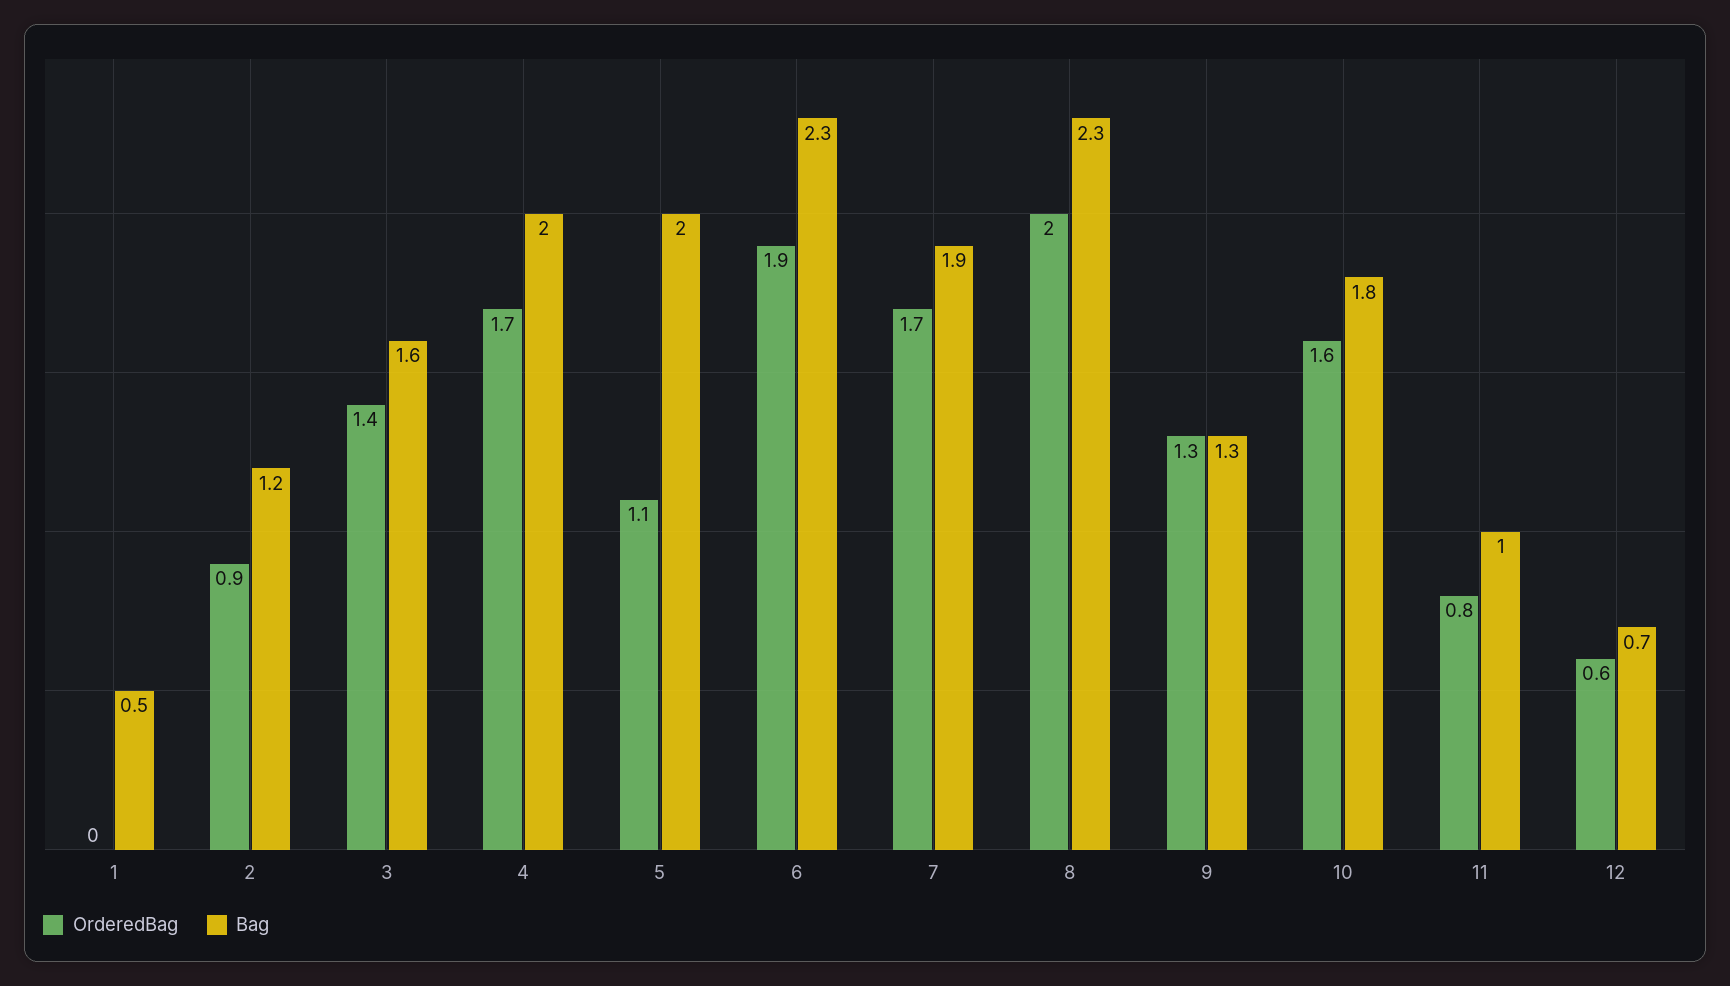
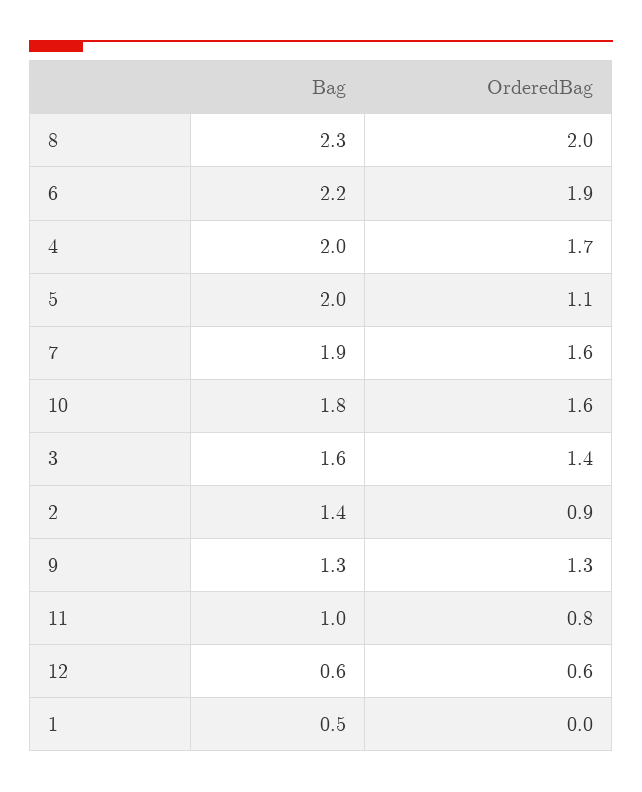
Bag, 2: 1.2 -> 1.4
Bag, 6: 2.3 -> 2.2
OrderedBag, 7: 1.7 -> 1.6
Bag, 12: 0.7 -> 0.6

